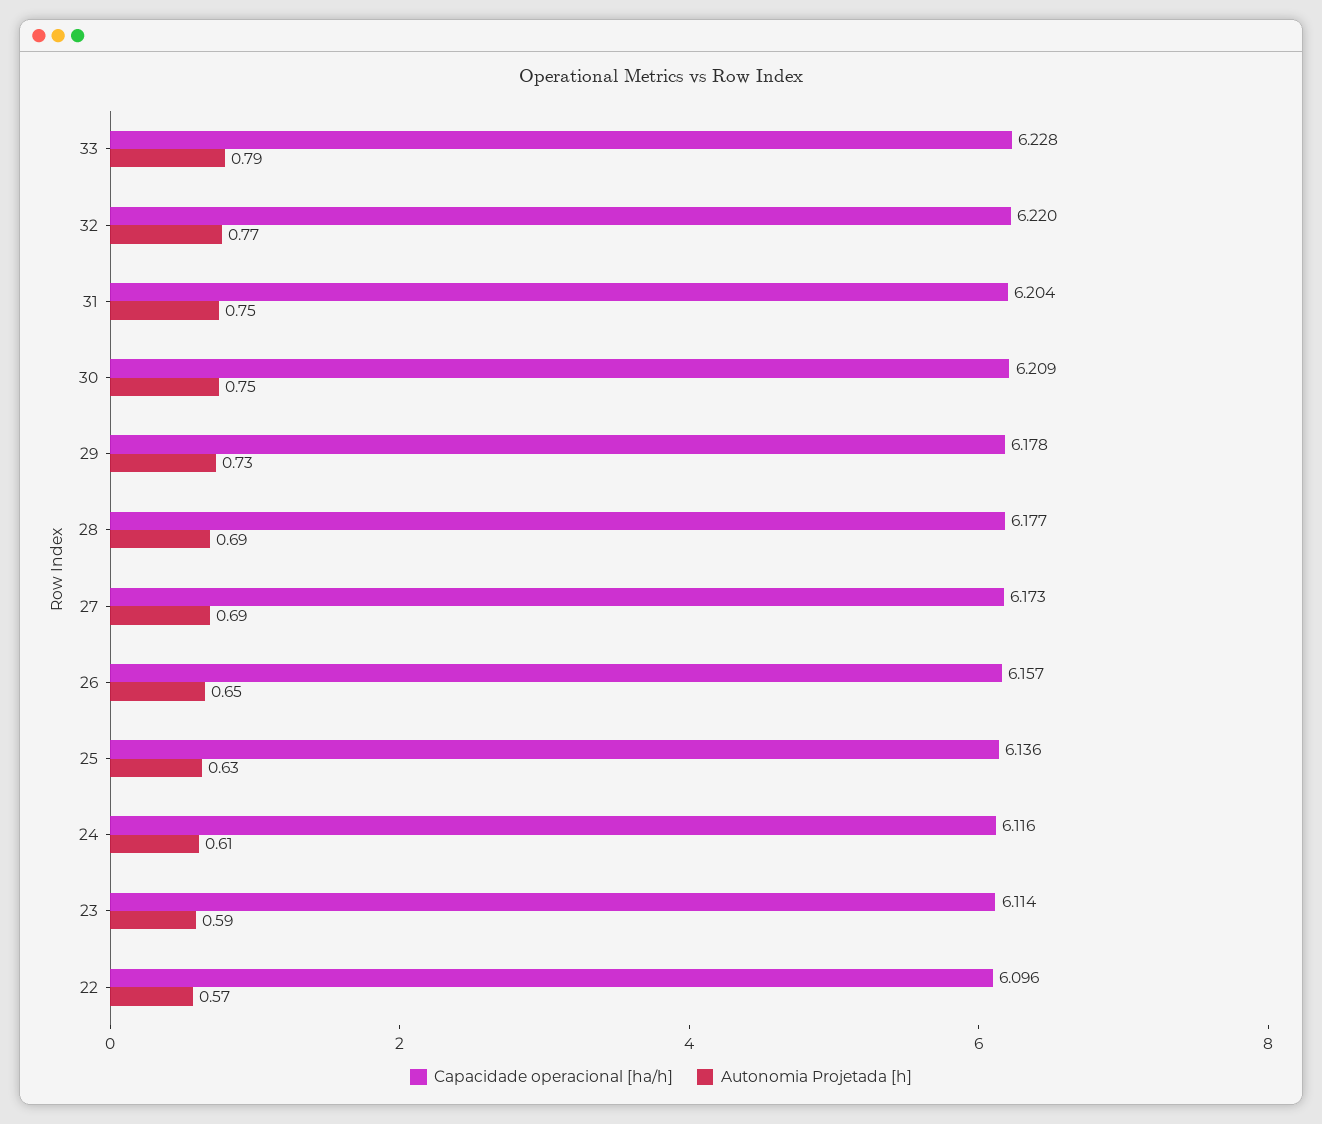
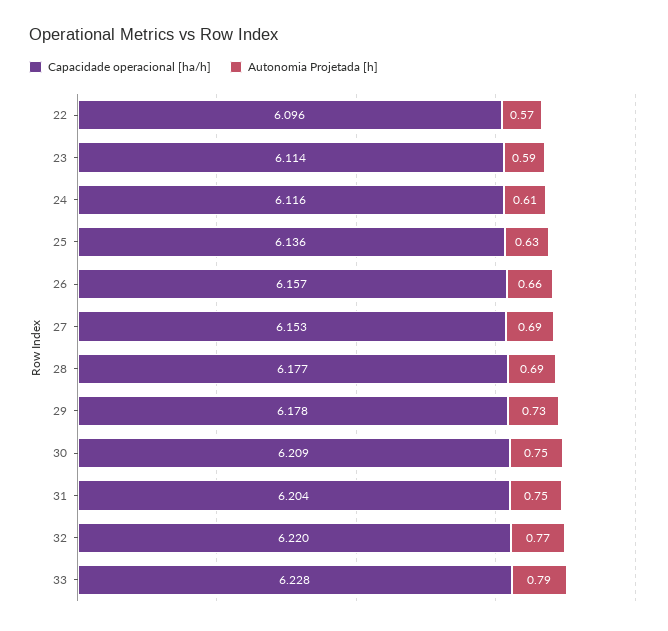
Capacidade operacional [ha/h], 27: 6.173 -> 6.153
Autonomia Projetada [h], 26: 0.65 -> 0.66

